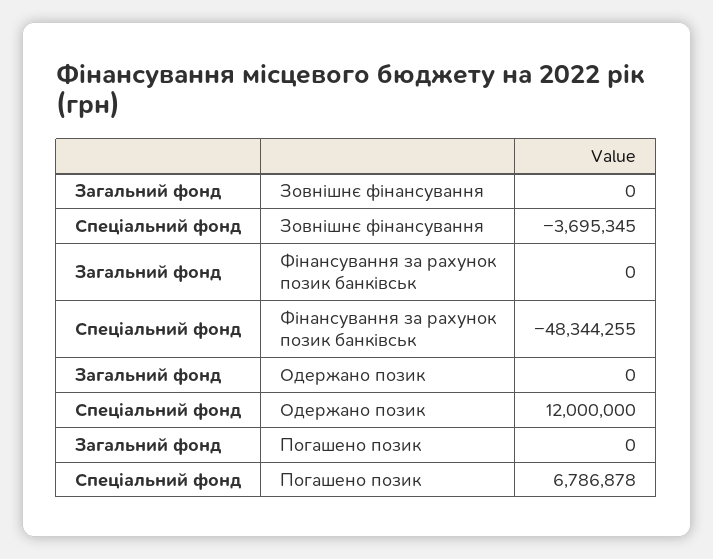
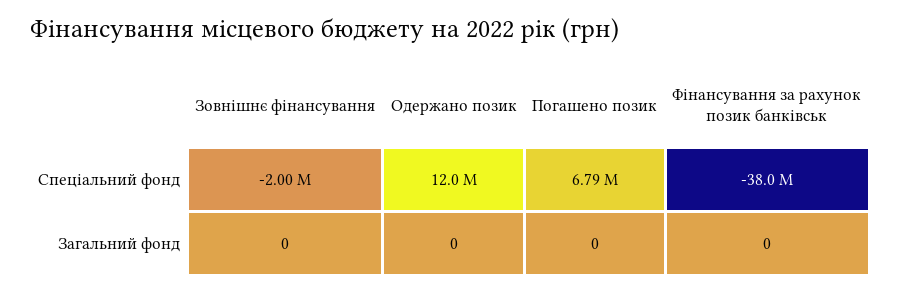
Спеціальний фонд, Зовнішнє фінансування: -3695345 -> -2000000
Спеціальний фонд, Фінансування за рахунок позик банківськ: -48344255 -> -38000000

